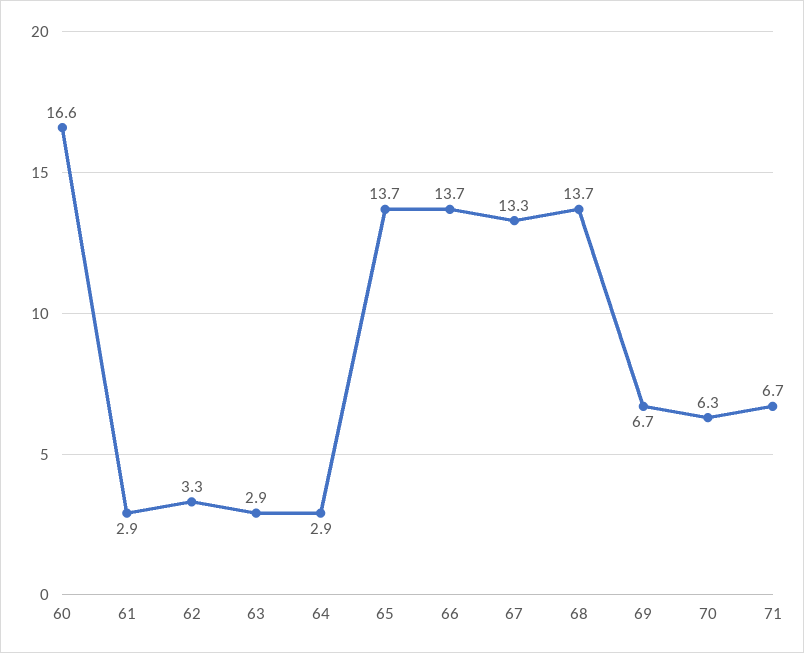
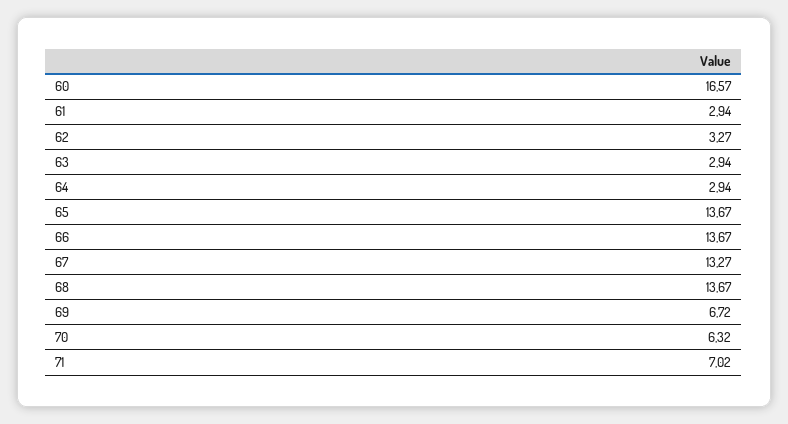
71: 6.7 -> 7.02

